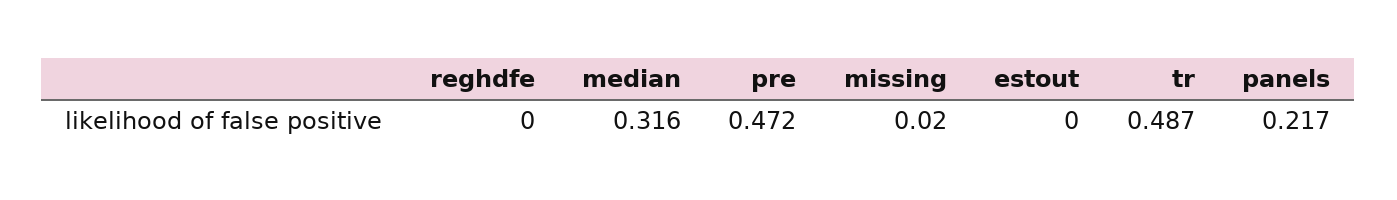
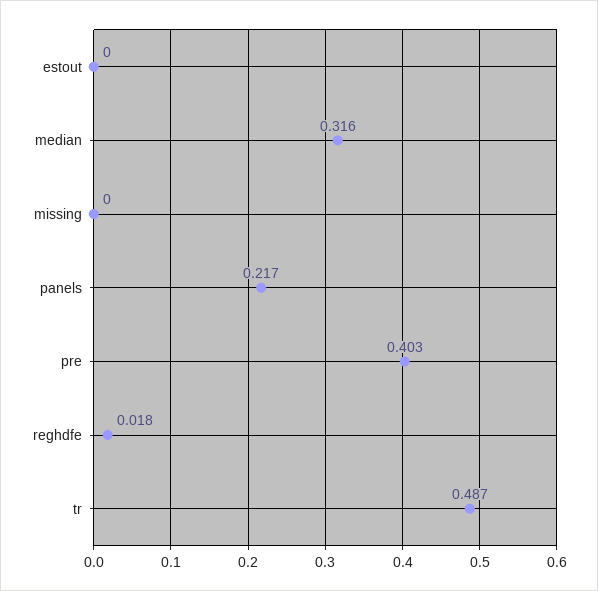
reghdfe: 0 -> 0.018
pre: 0.472 -> 0.403
missing: 0.02 -> 0

